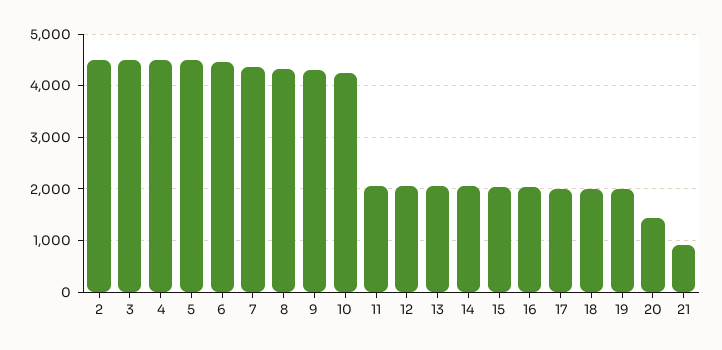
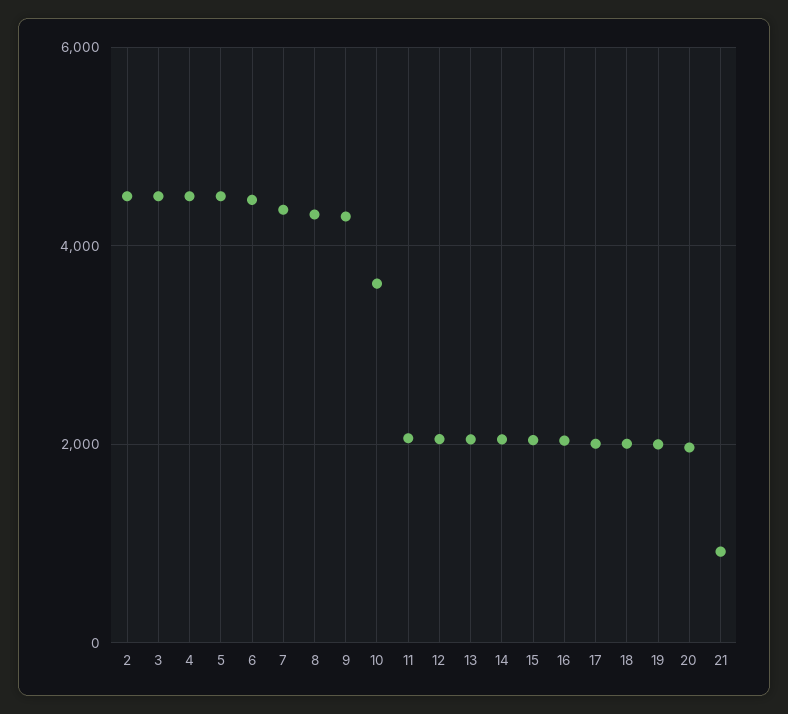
10: 4200 -> 3600
20: 1400 -> 2000

